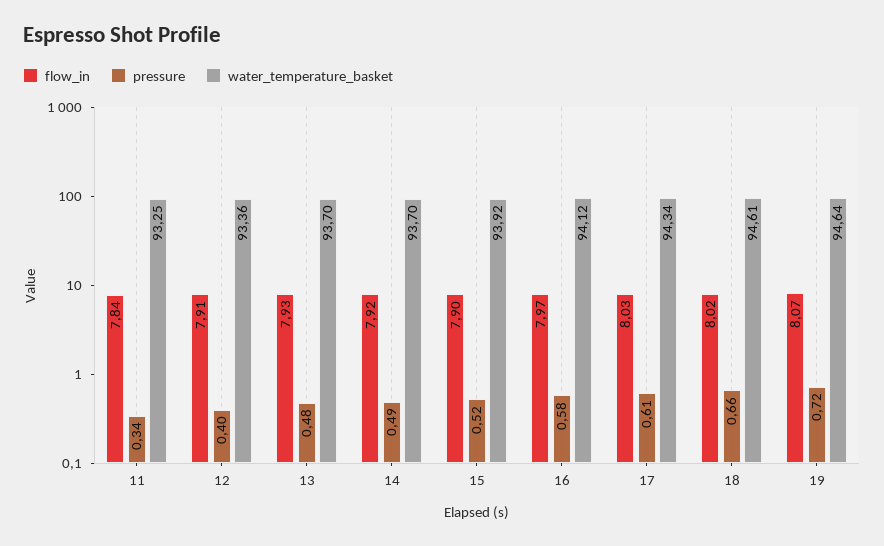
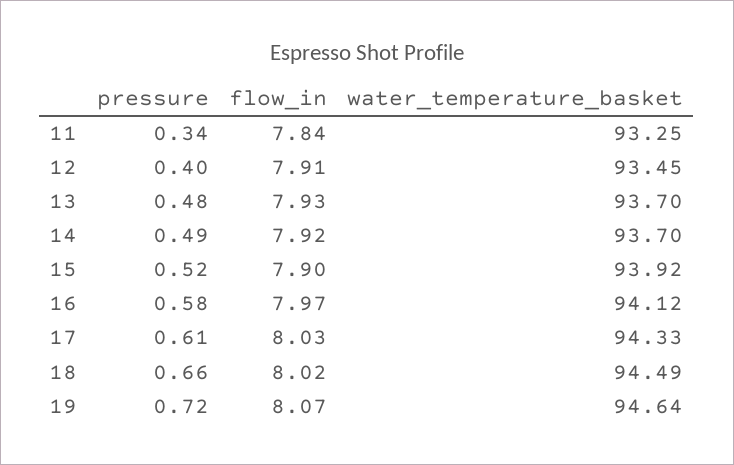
water_temperature_basket, 12: 93.36 -> 93.45
water_temperature_basket, 17: 94.34 -> 94.33
water_temperature_basket, 18: 94.61 -> 94.49

